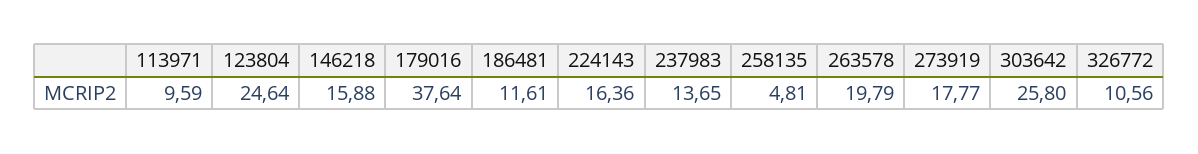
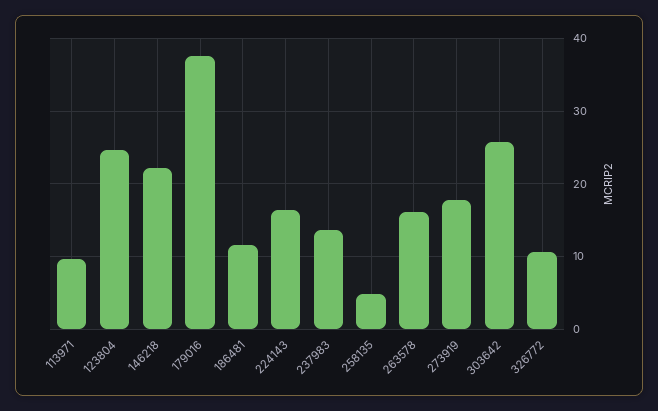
146218: 15.88 -> 22
263578: 19.79 -> 16

